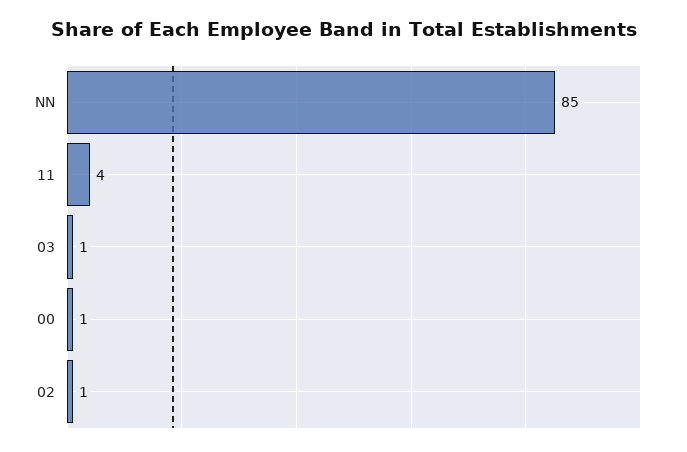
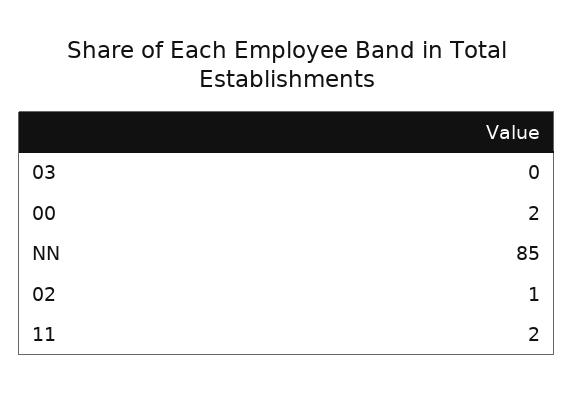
11: 4 -> 2
03: 1 -> 0
00: 1 -> 2

